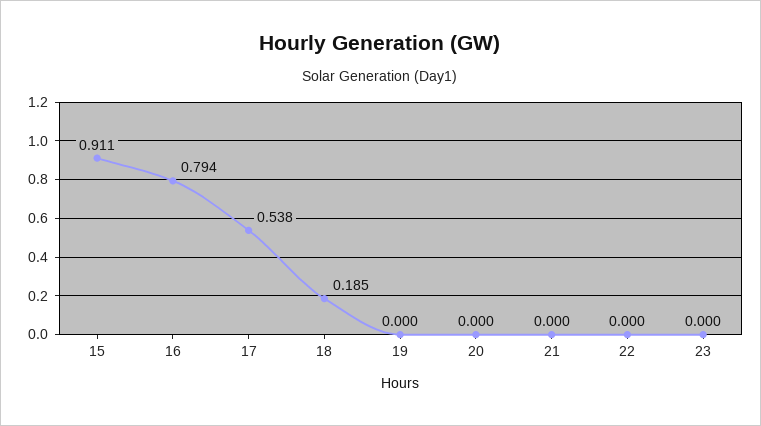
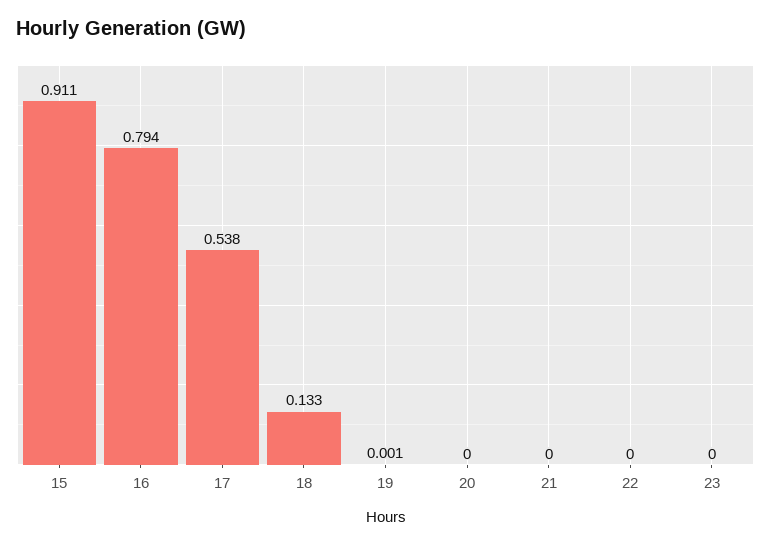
18: 0.185 -> 0.133
19: 0 -> 0.001

